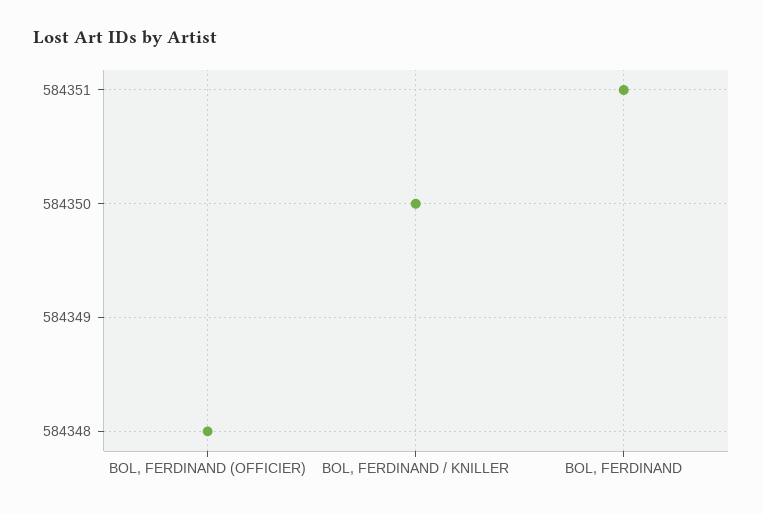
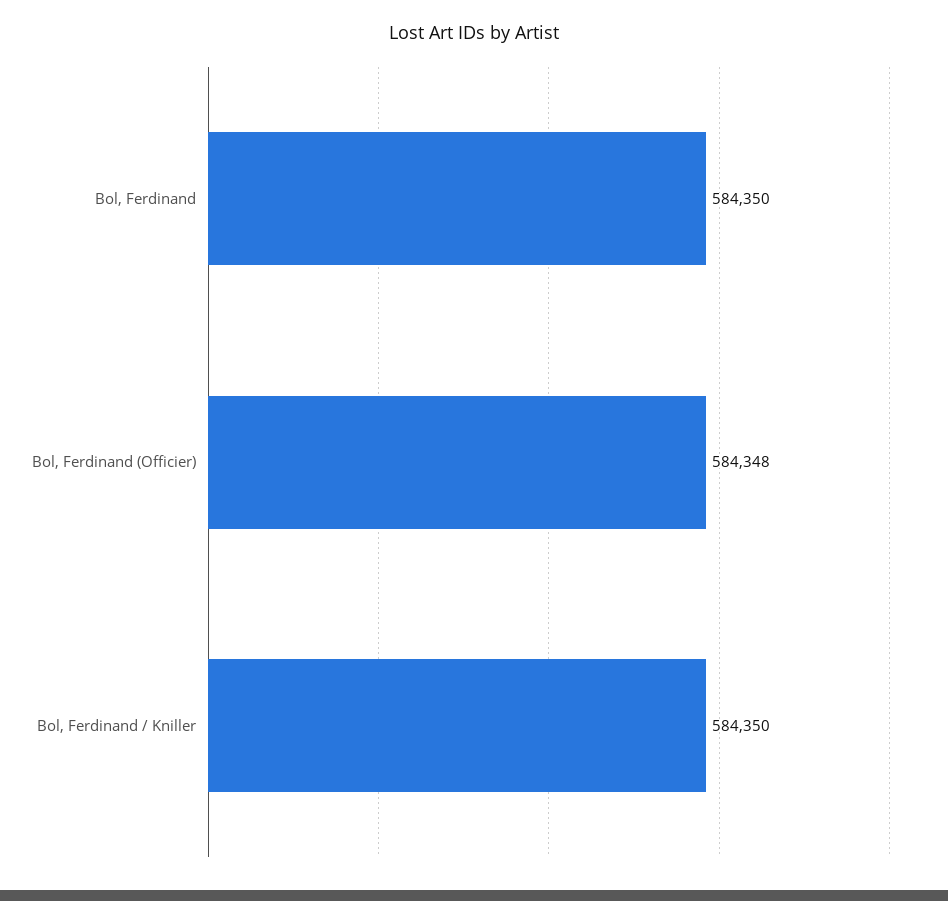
BOL, FERDINAND: 584351 -> 584350

